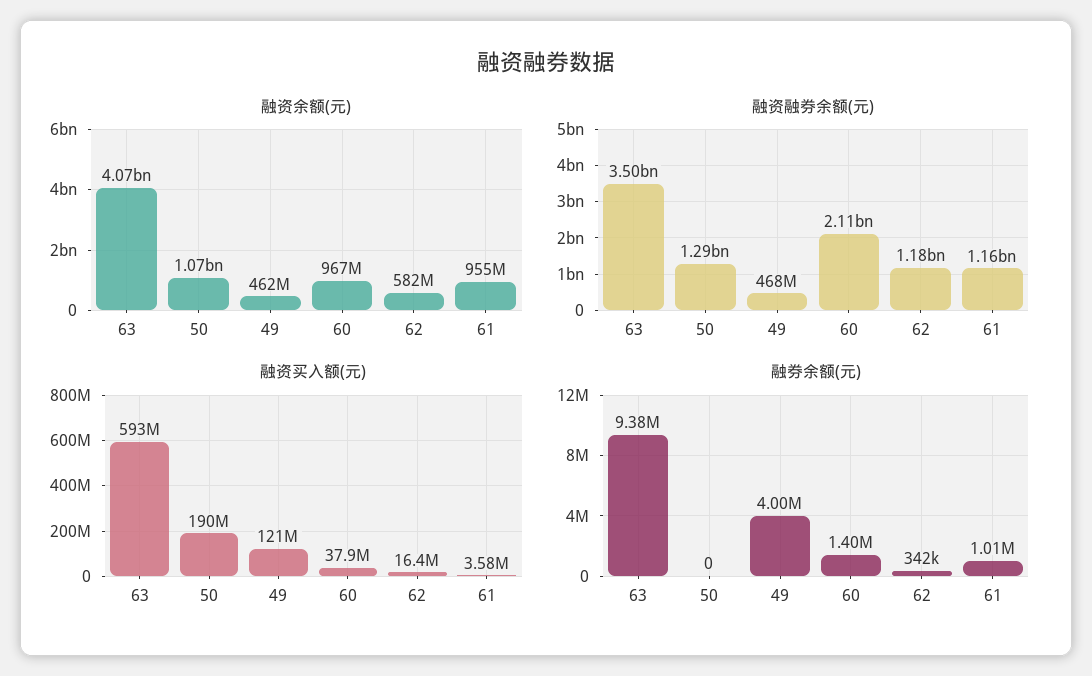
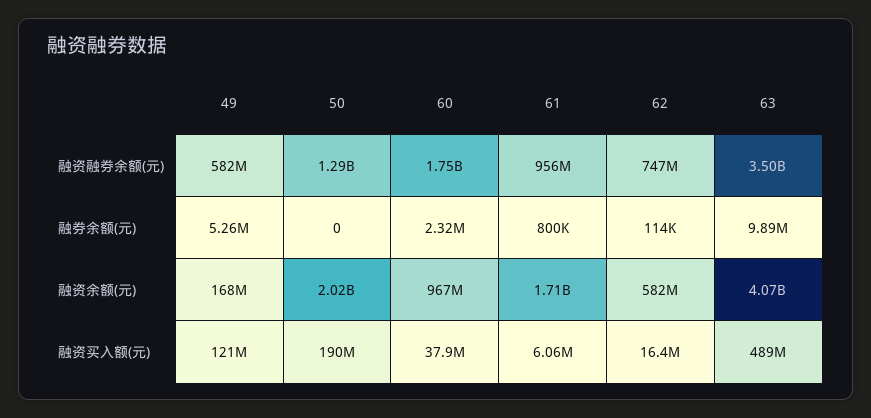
融资余额(元), 50: 1070000000 -> 2020000000
融资余额(元), 49: 462000000 -> 168000000
融资余额(元), 61: 955000000 -> 1710000000
融资融券余额(元), 49: 468000000 -> 582000000
融资融券余额(元), 60: 2110000000 -> 1750000000
融资融券余额(元), 62: 1180000000 -> 747000000
融资融券余额(元), 61: 1160000000 -> 956000000
融资买入额(元), 63: 593000000 -> 489000000
融资买入额(元), 61: 3580000 -> 6060000
融券余额(元), 63: 9380000 -> 9890000
融券余额(元), 49: 4000000 -> 5260000
融券余额(元), 60: 1400000 -> 2320000
融券余额(元), 62: 342000 -> 114000
融券余额(元), 61: 1010000 -> 800000

